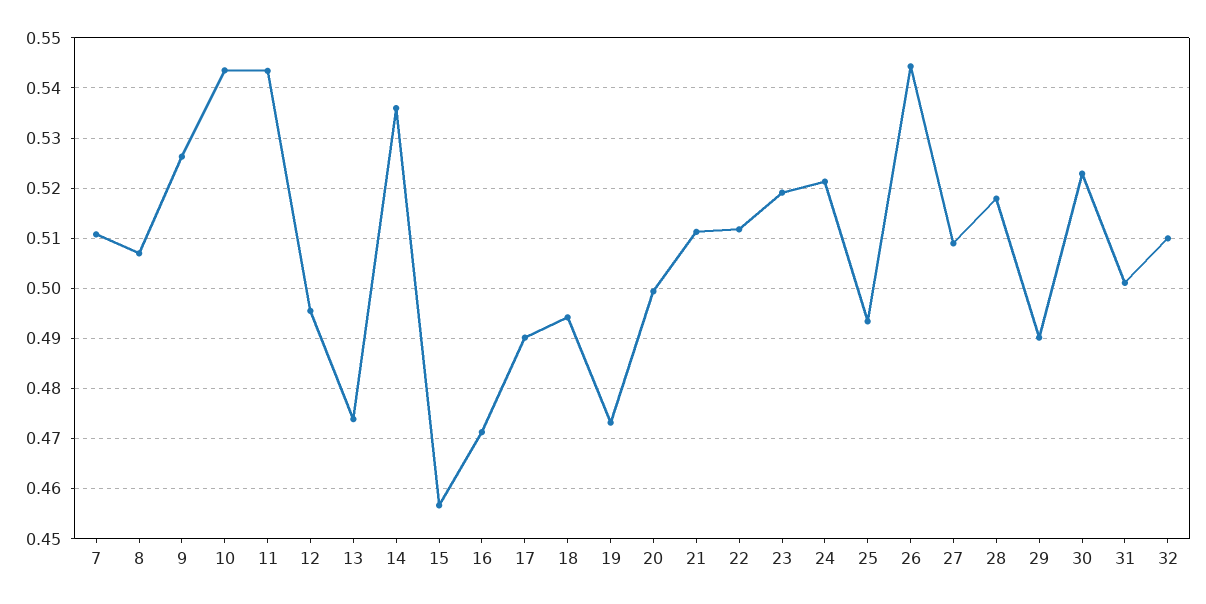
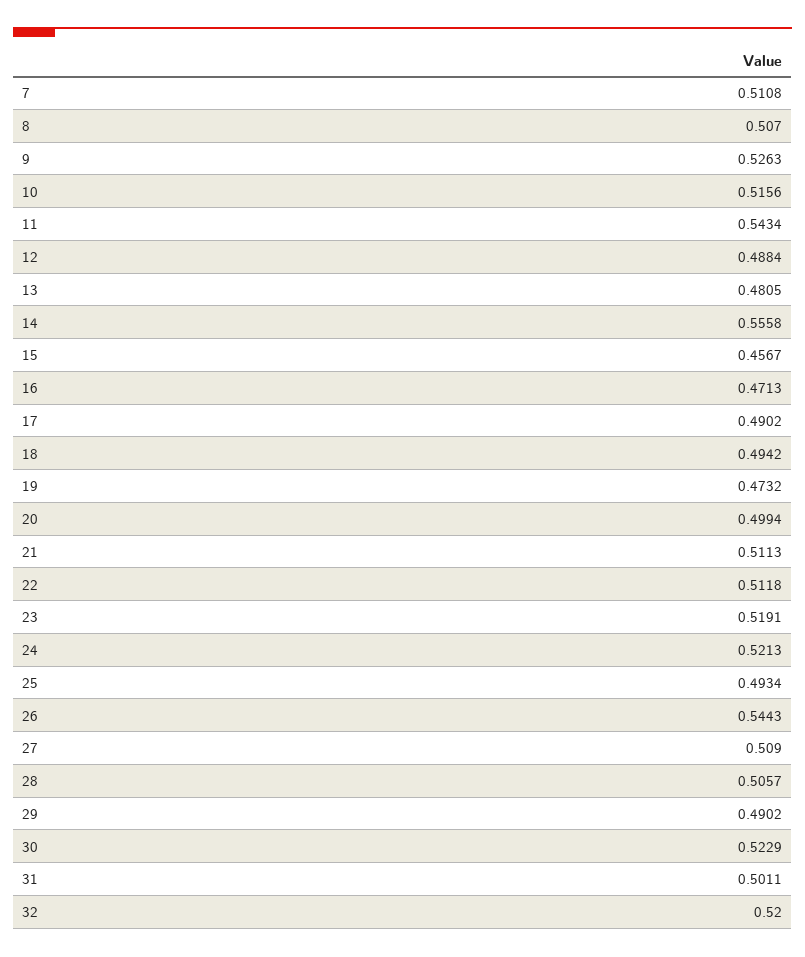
10: 0.544 -> 0.5156
12: 0.496 -> 0.4884
13: 0.474 -> 0.4805
14: 0.536 -> 0.5558
28: 0.518 -> 0.5057
32: 0.51 -> 0.52

